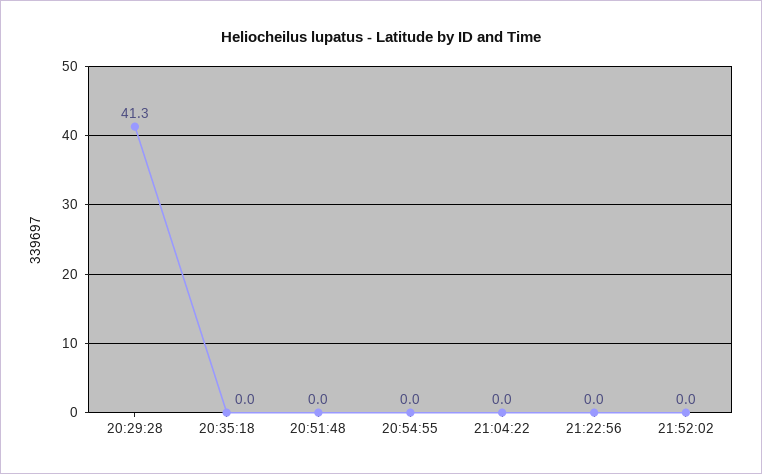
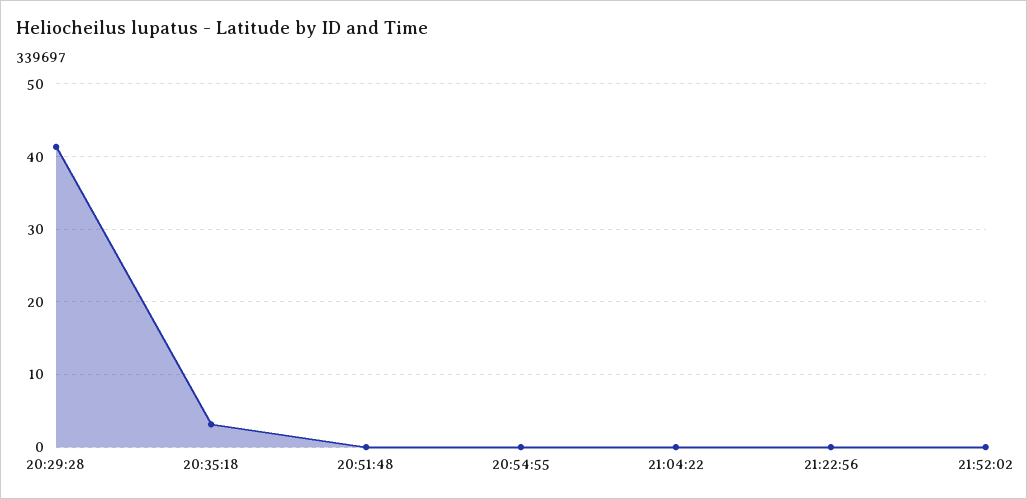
20:35:18: 0 -> 3

